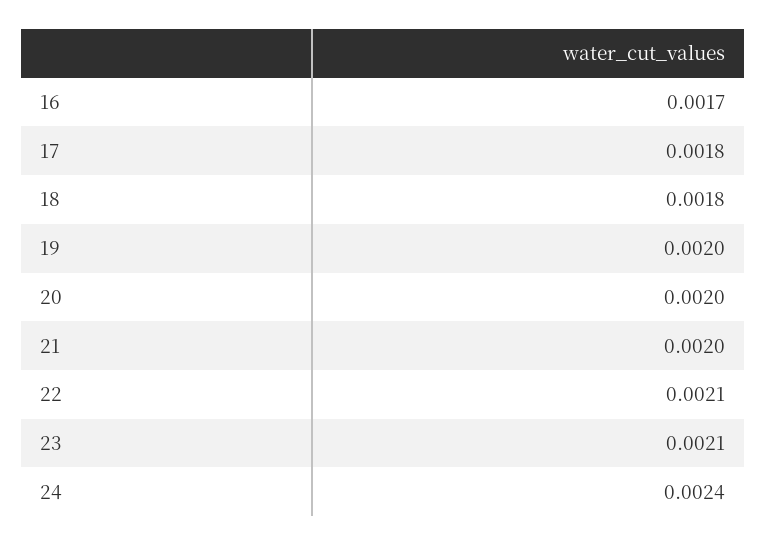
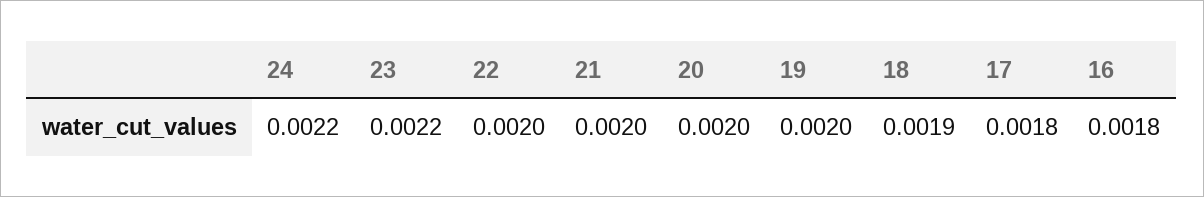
16: 0.0017 -> 0.0018
18: 0.0018 -> 0.0019
22: 0.0021 -> 0.002
23: 0.0021 -> 0.0022
24: 0.0024 -> 0.0022

